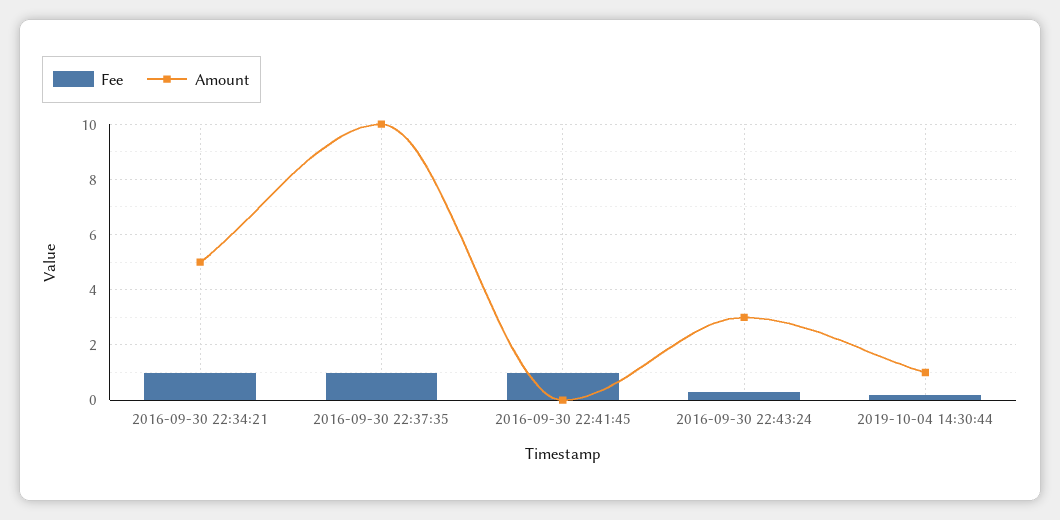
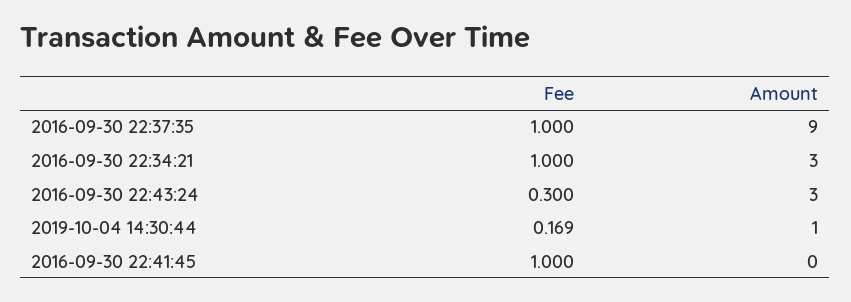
Amount, 2016-09-30 22:34:21: 5 -> 3
Amount, 2016-09-30 22:37:35: 10 -> 9

